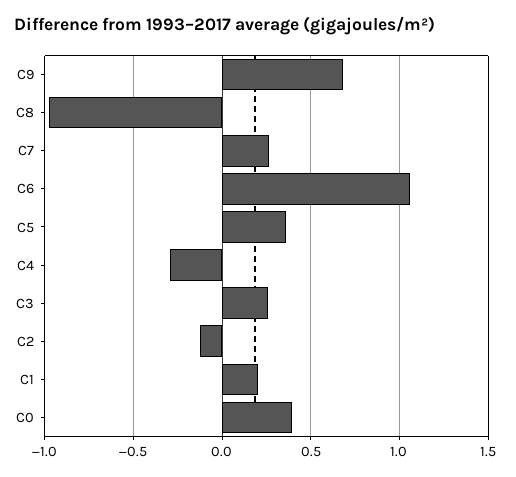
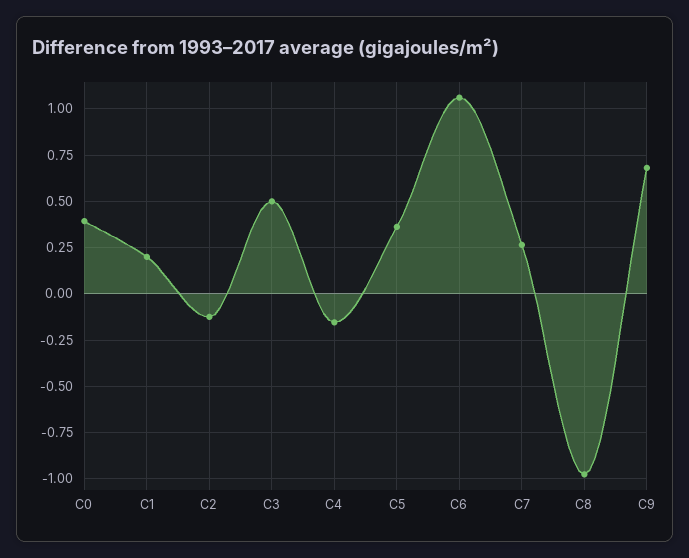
C4: -0.3 -> -0.15
C3: 0.25 -> 0.5

